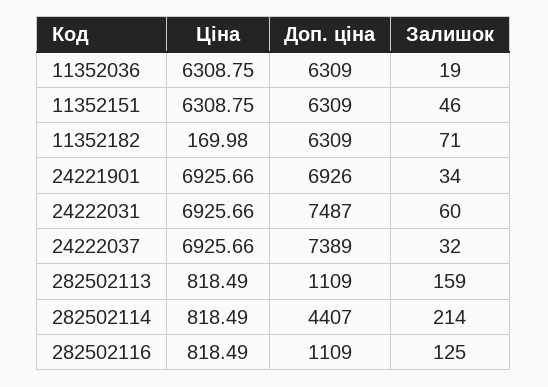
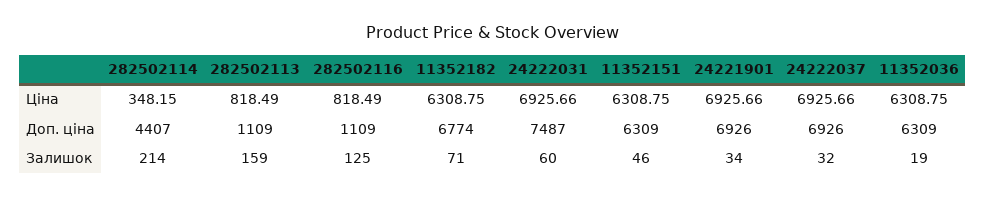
Ціна, 11352182: 169.98 -> 6308.75
Доп. ціна, 11352182: 6309 -> 6774
Доп. ціна, 24222037: 7389 -> 6926
Ціна, 282502114: 818.49 -> 348.15

